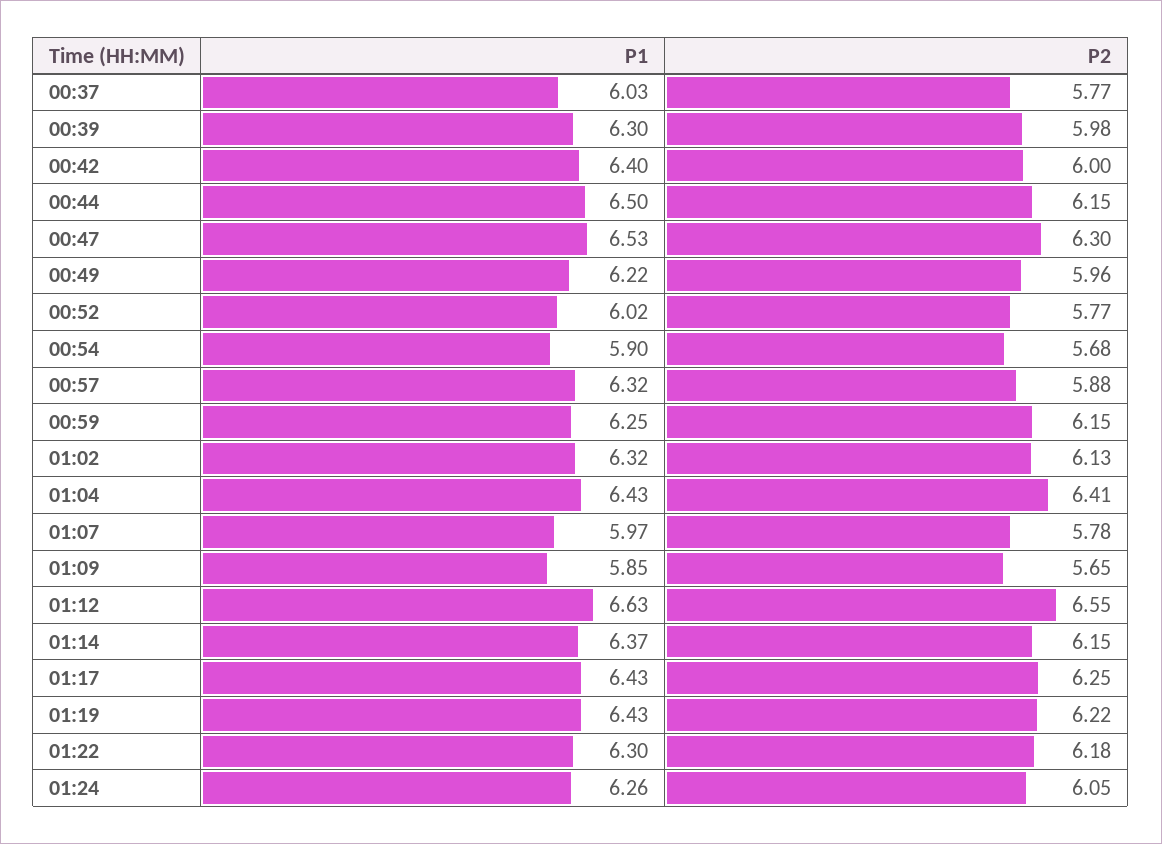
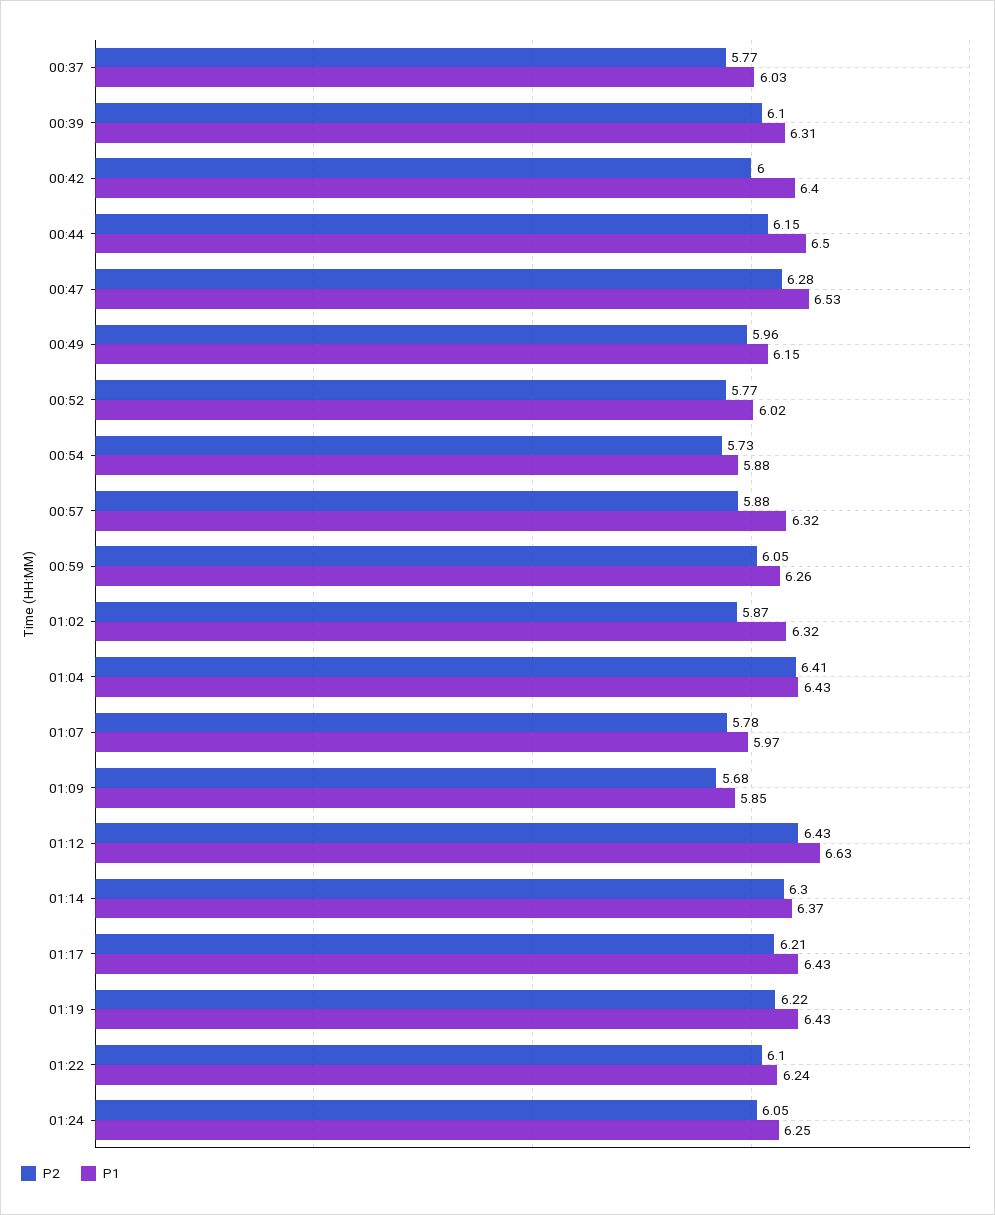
P1, 00:39: 6.3 -> 6.31
P2, 00:39: 5.98 -> 6.1
P2, 00:47: 6.3 -> 6.28
P1, 00:49: 6.22 -> 6.15
P1, 00:54: 5.9 -> 5.88
P2, 00:54: 5.68 -> 5.73
P1, 00:59: 6.25 -> 6.26
P2, 00:59: 6.15 -> 6.05
P2, 01:02: 6.13 -> 5.87
P2, 01:09: 5.65 -> 5.68
P2, 01:12: 6.55 -> 6.43
P2, 01:14: 6.15 -> 6.3
P2, 01:17: 6.25 -> 6.21
P1, 01:22: 6.3 -> 6.24
P2, 01:22: 6.18 -> 6.1
P1, 01:24: 6.26 -> 6.25

